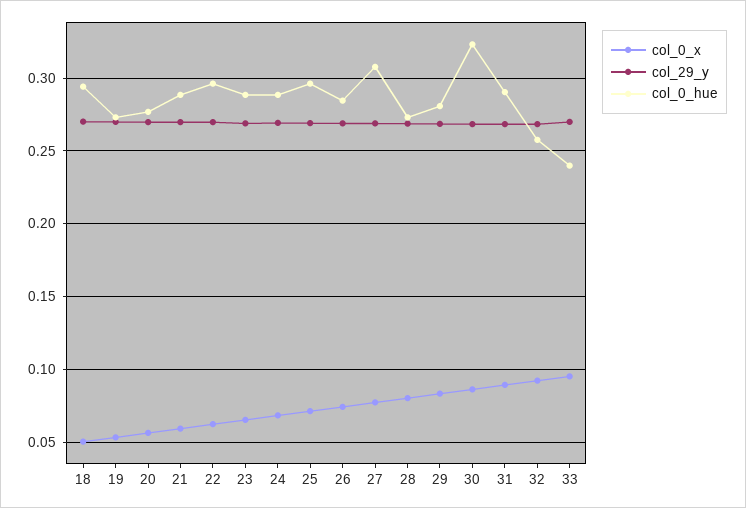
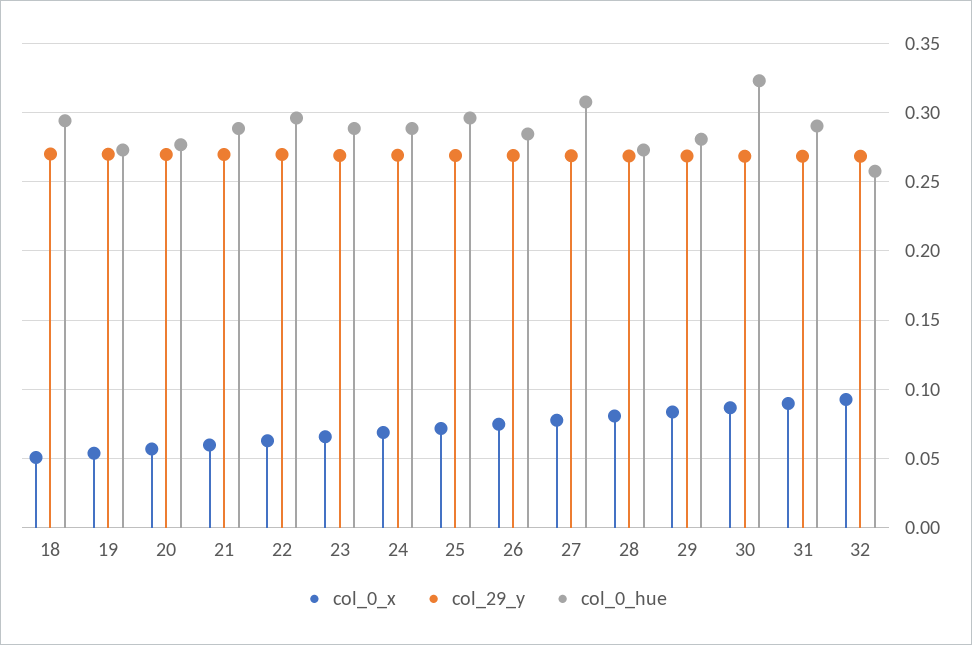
col_0_x, 33: 0.095 -> none
col_29_y, 33: 0.27 -> none
col_0_hue, 33: 0.24 -> none

